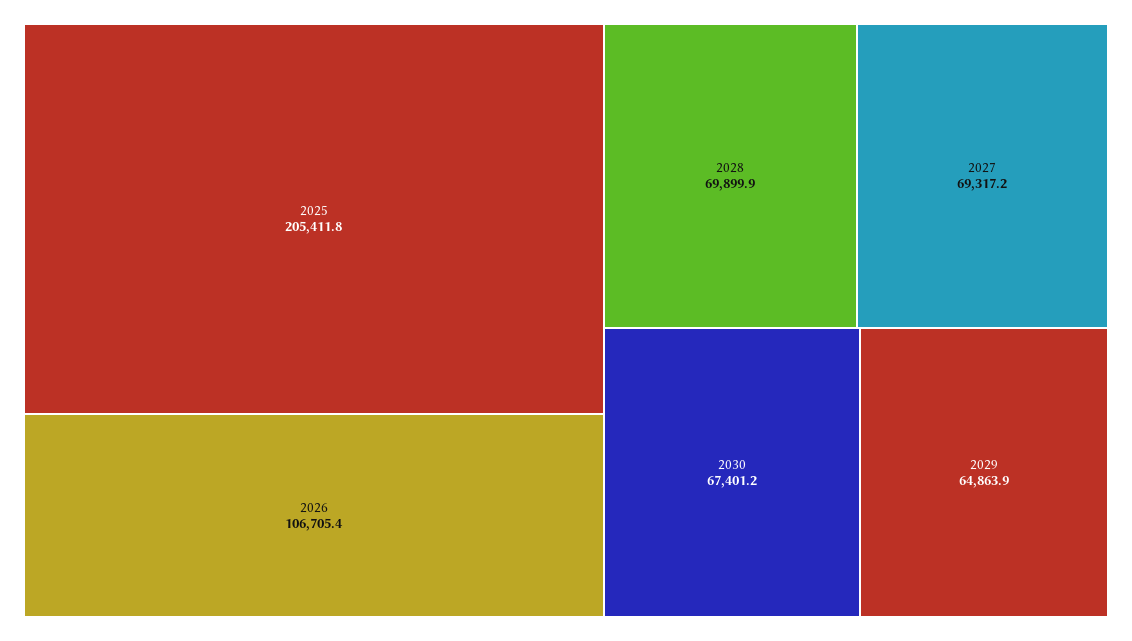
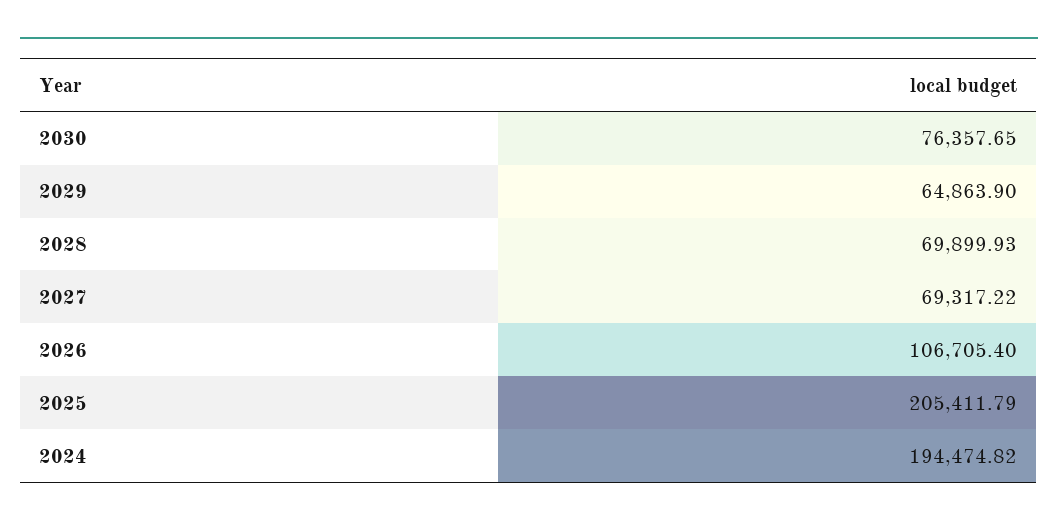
2030: 67401.2 -> 76357.65
2024: none -> 194474.82

